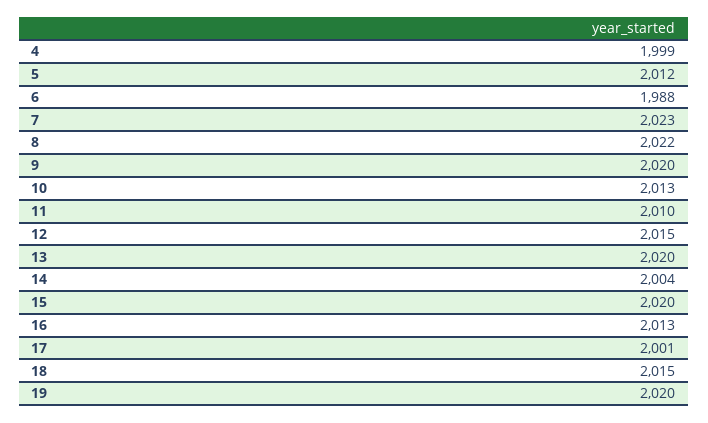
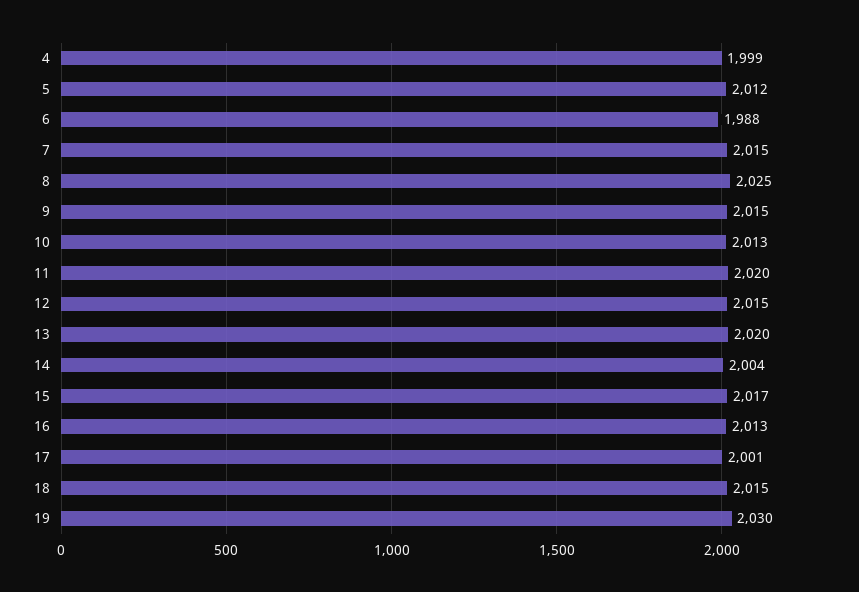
7: 2023 -> 2015
8: 2022 -> 2025
9: 2020 -> 2015
11: 2010 -> 2020
15: 2020 -> 2017
19: 2020 -> 2030

